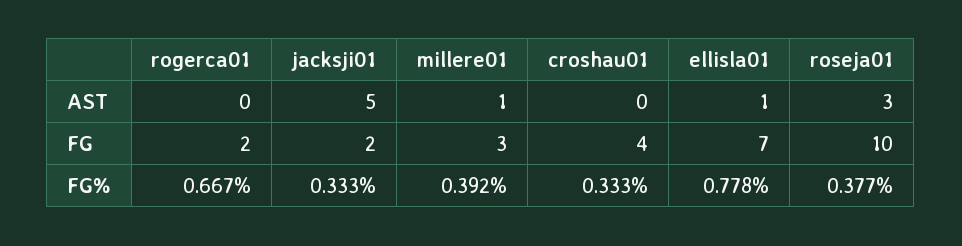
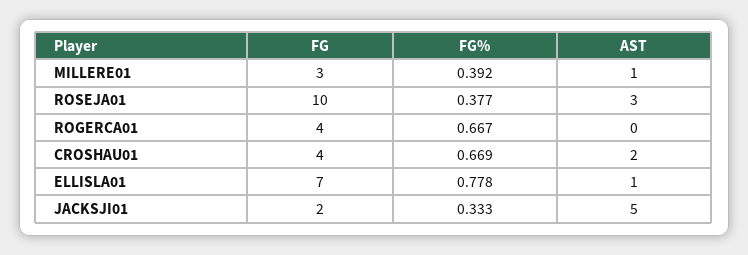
croshau01, AST: 0 -> 2
rogerca01, FG: 2 -> 4
croshau01, FG%: 0.333 -> 0.669

